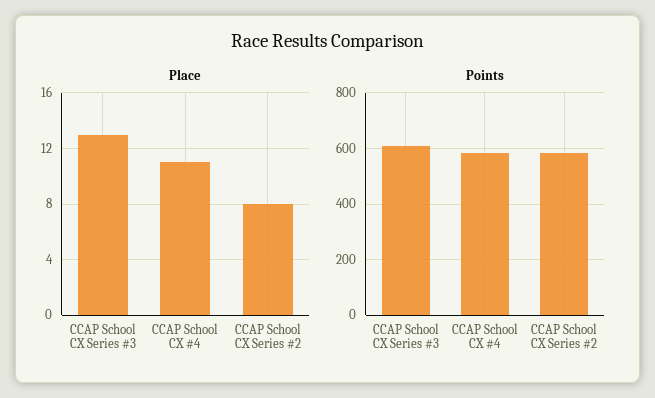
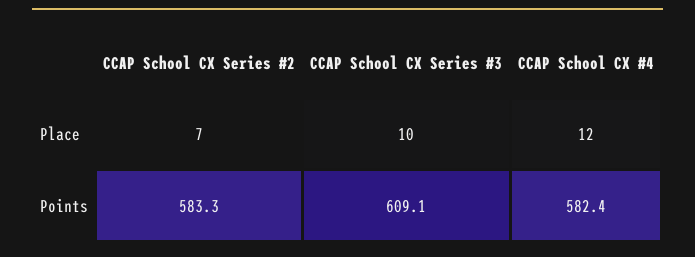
Place, CCAP School CX Series #3: 13 -> 10
Place, CCAP School CX #4: 11 -> 12
Place, CCAP School CX Series #2: 8 -> 7

